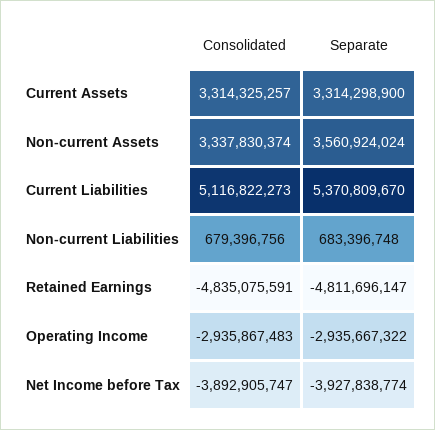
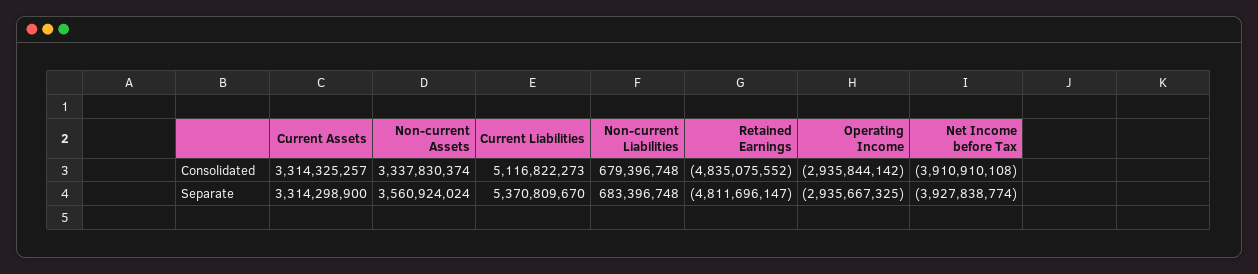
Consolidated, Non-current Liabilities: 679396756 -> 679396748
Consolidated, Retained Earnings: -4835075591 -> -4835075552
Consolidated, Operating Income: -2935867483 -> -2935844142
Separate, Operating Income: -2935667322 -> -2935667325
Consolidated, Net Income before Tax: -3892905747 -> -3910910108

